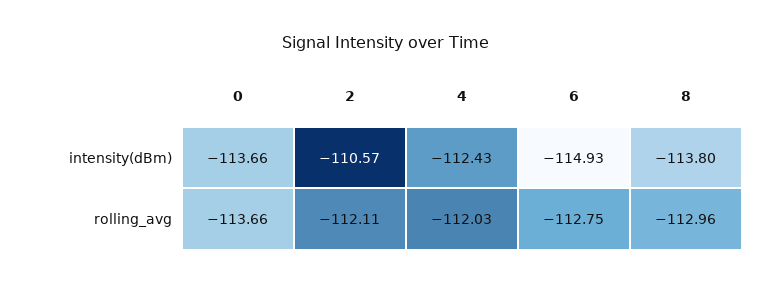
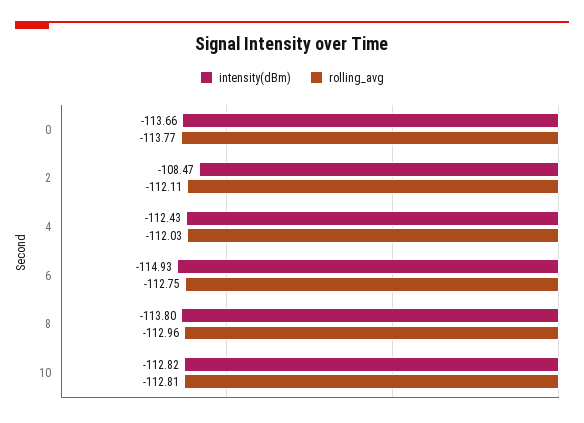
intensity(dBm), 2: -110.57 -> -108.47
rolling_avg, 0: -113.66 -> -113.77
intensity(dBm), 10: none -> -112.82
rolling_avg, 10: none -> -112.81

